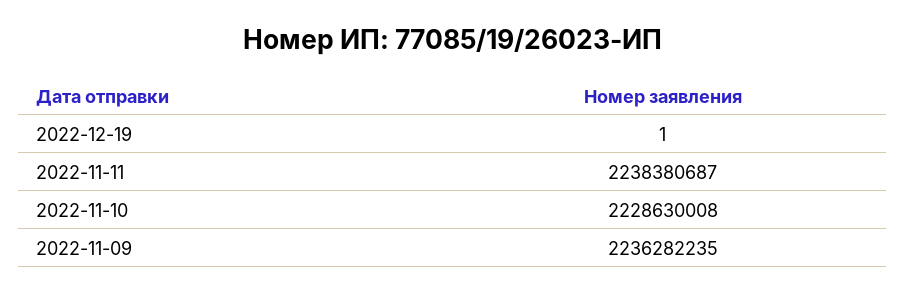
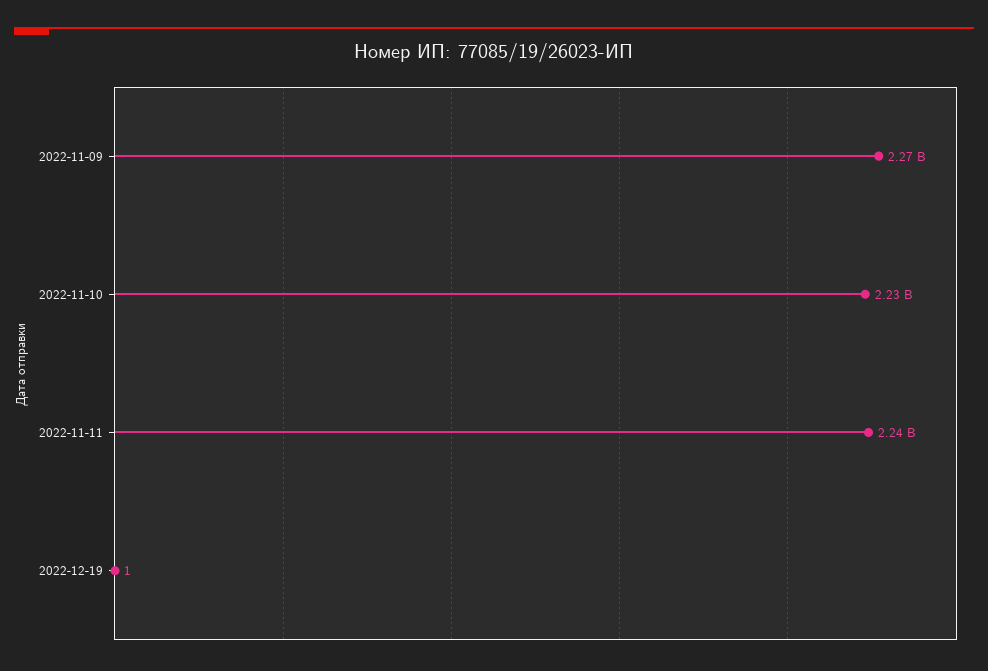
2022-11-09: 2236282235 -> 2270000000

